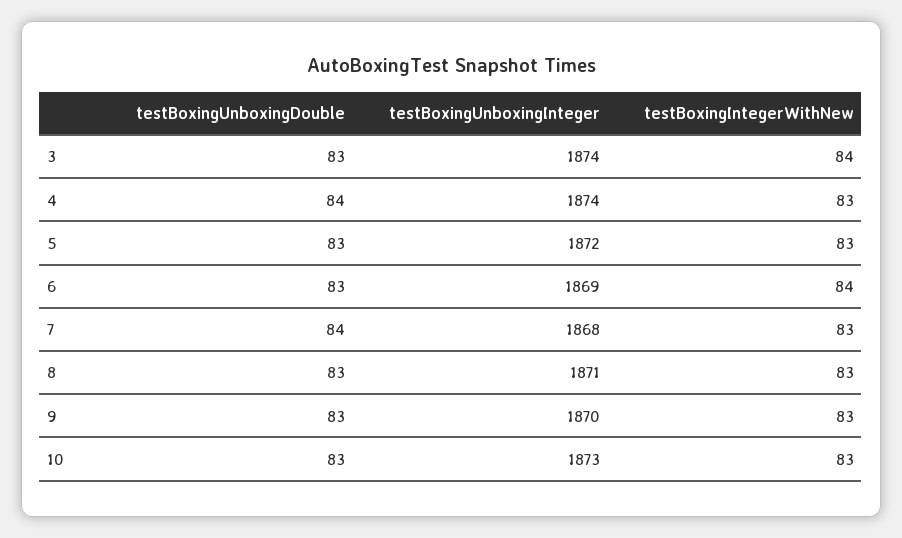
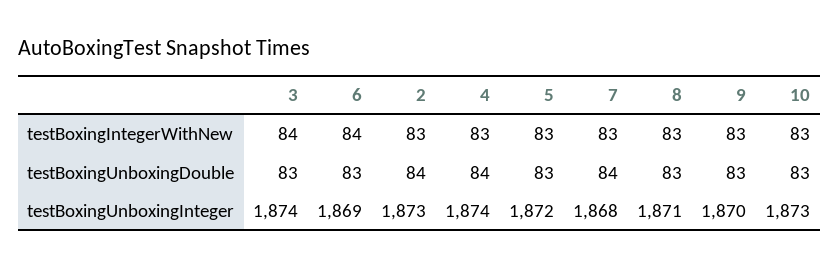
testBoxingIntegerWithNew, 2: none -> 83
testBoxingUnboxingDouble, 2: none -> 84
testBoxingUnboxingInteger, 2: none -> 1873

